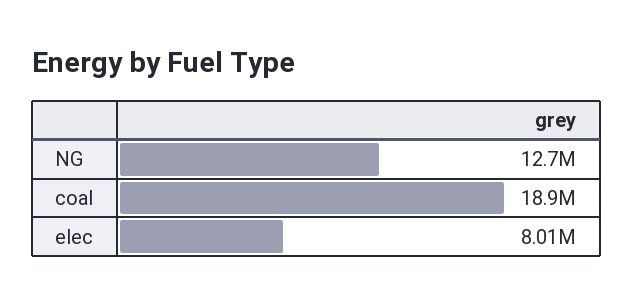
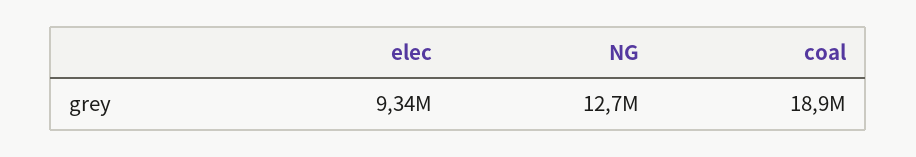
elec: 8010000 -> 9340000

